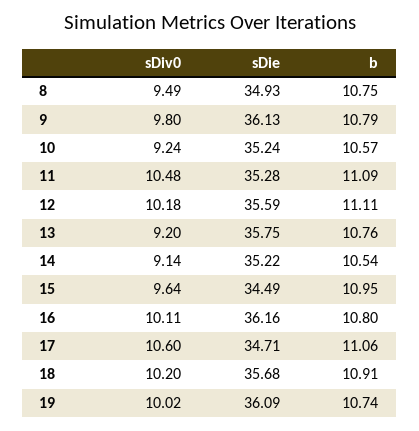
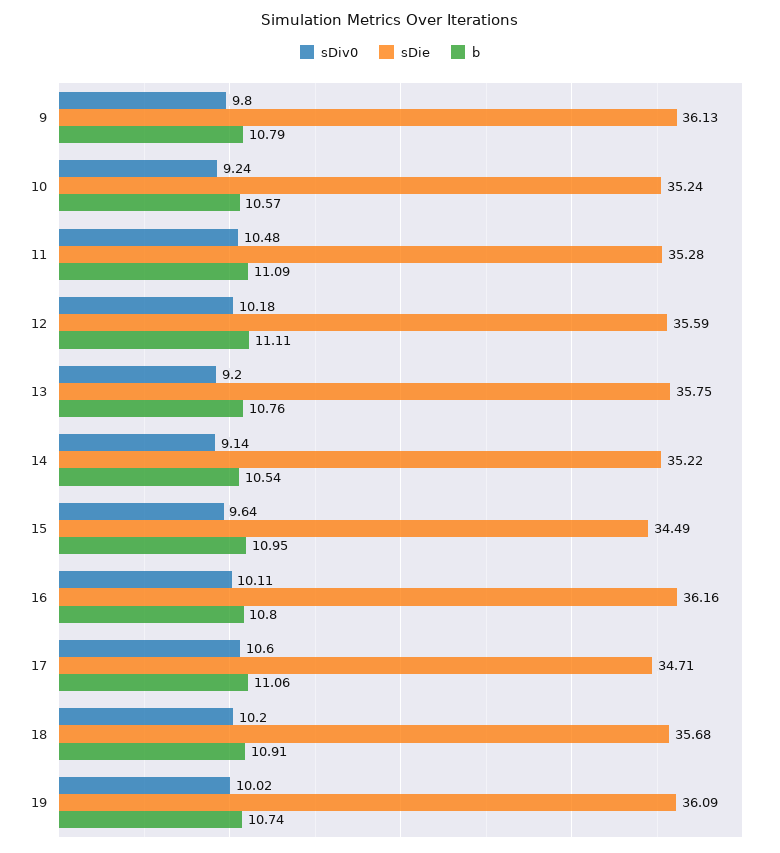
sDiv0, 8: 9.49 -> none
sDie, 8: 34.93 -> none
b, 8: 10.75 -> none

